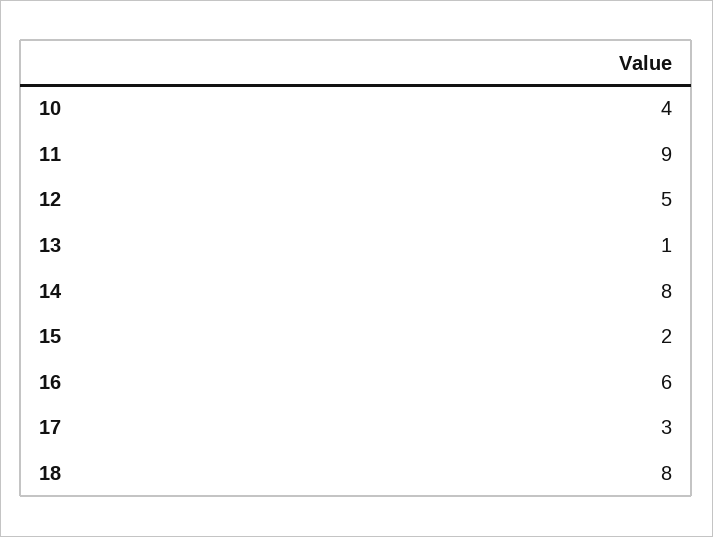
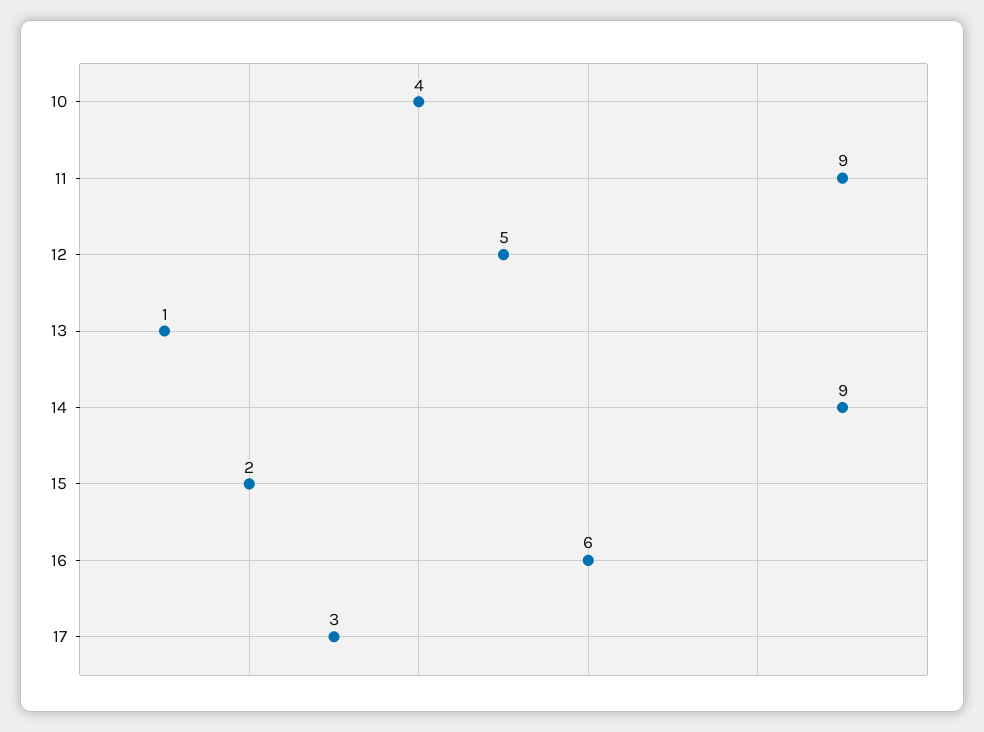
14: 8 -> 9
18: 8 -> none

